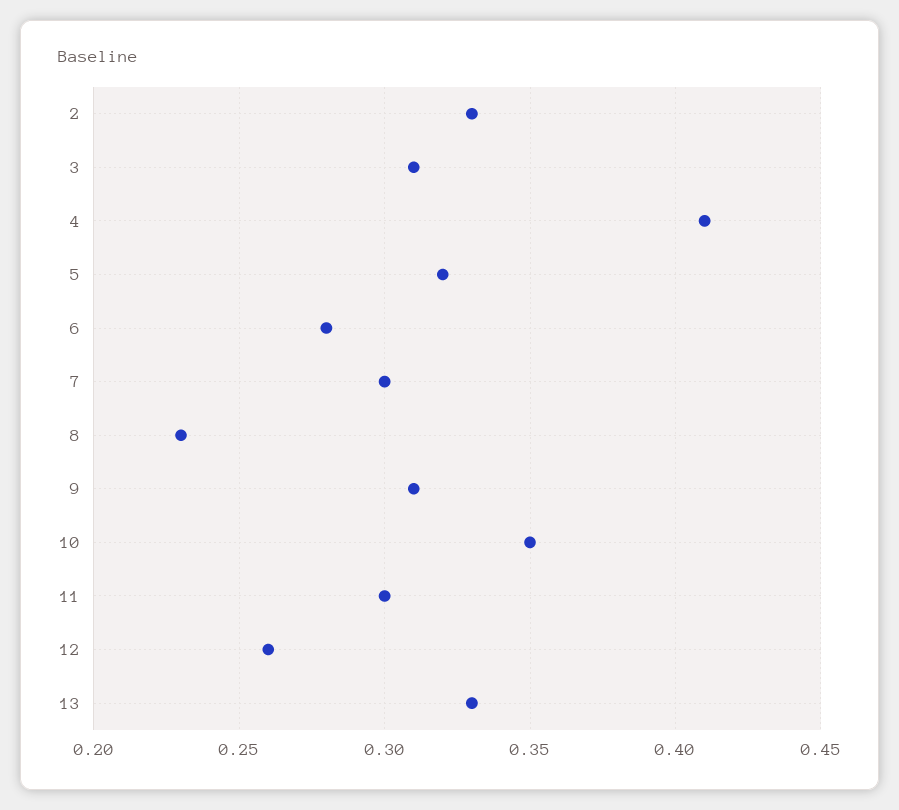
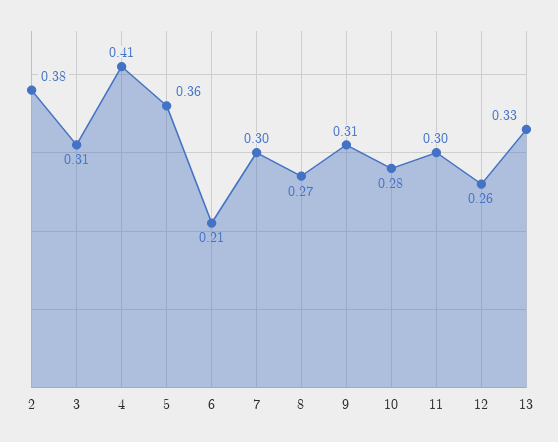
2: 0.33 -> 0.38
5: 0.32 -> 0.36
6: 0.28 -> 0.21
8: 0.23 -> 0.27
10: 0.35 -> 0.28

